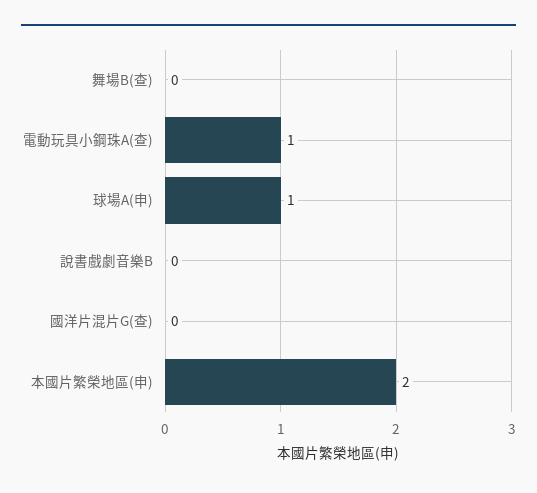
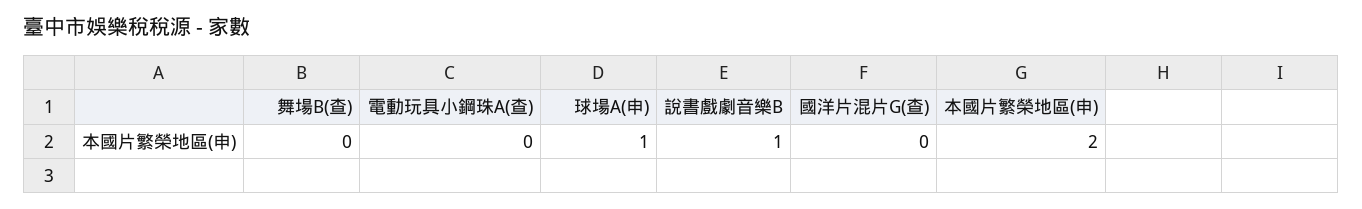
電動玩具小鋼珠A(查): 1 -> 0
說書戲劇音樂B: 0 -> 1

